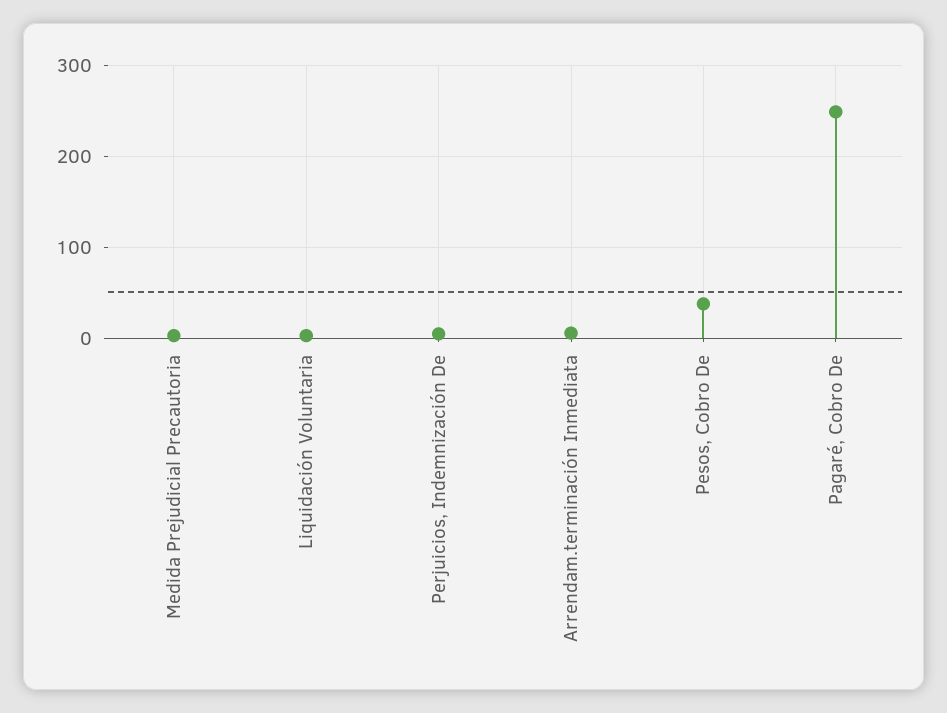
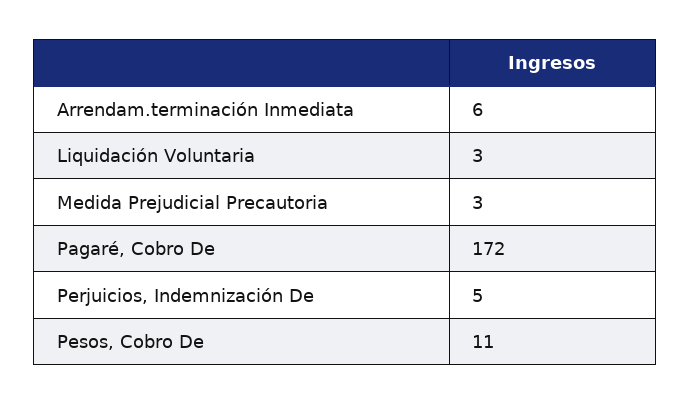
Pesos, Cobro De: 40 -> 11
Pagaré, Cobro De: 250 -> 172

